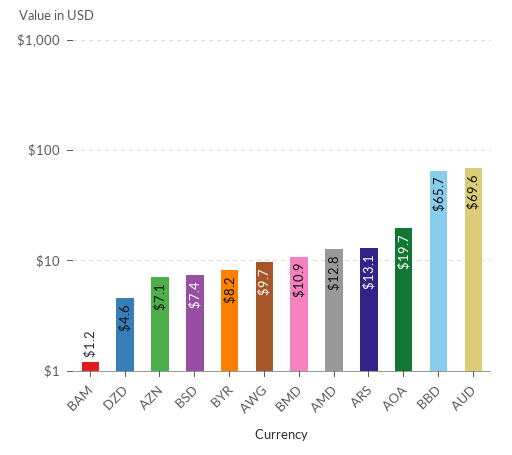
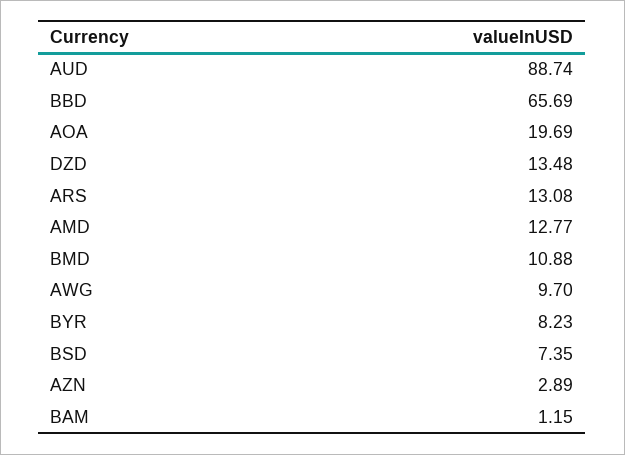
DZD: 4.6 -> 13.48
AZN: 7.1 -> 2.89
AUD: 69.6 -> 88.74

